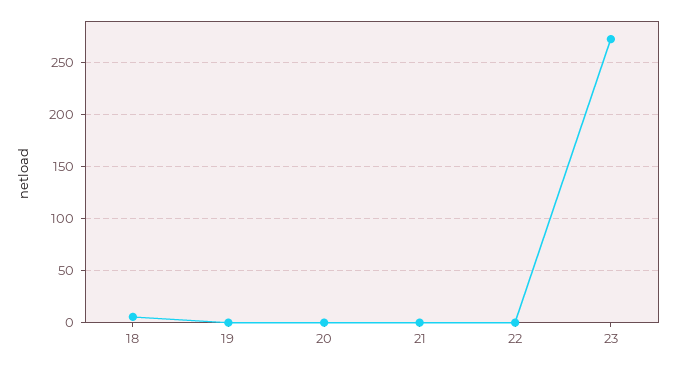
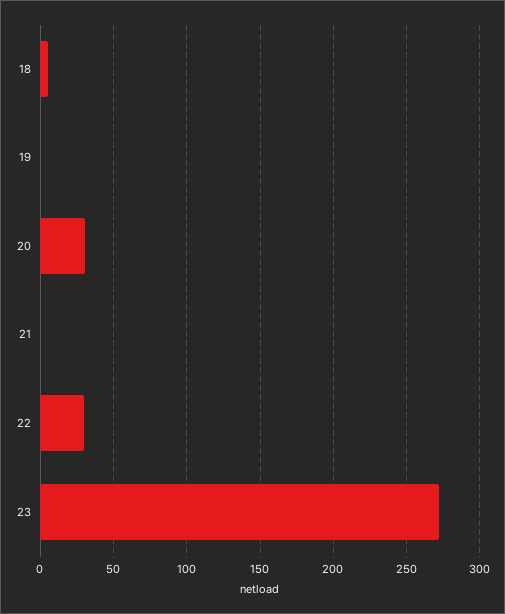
20: 0 -> 30
22: 0 -> 30

